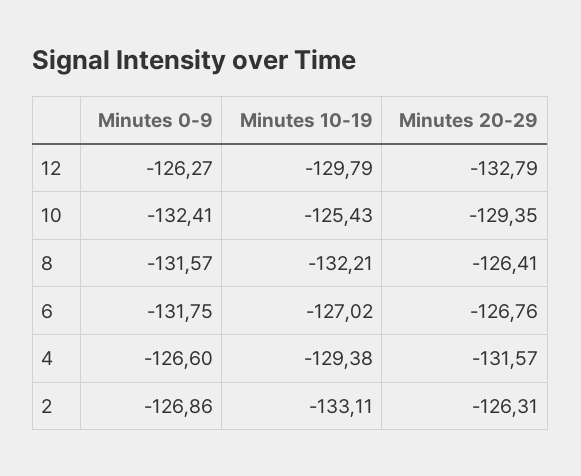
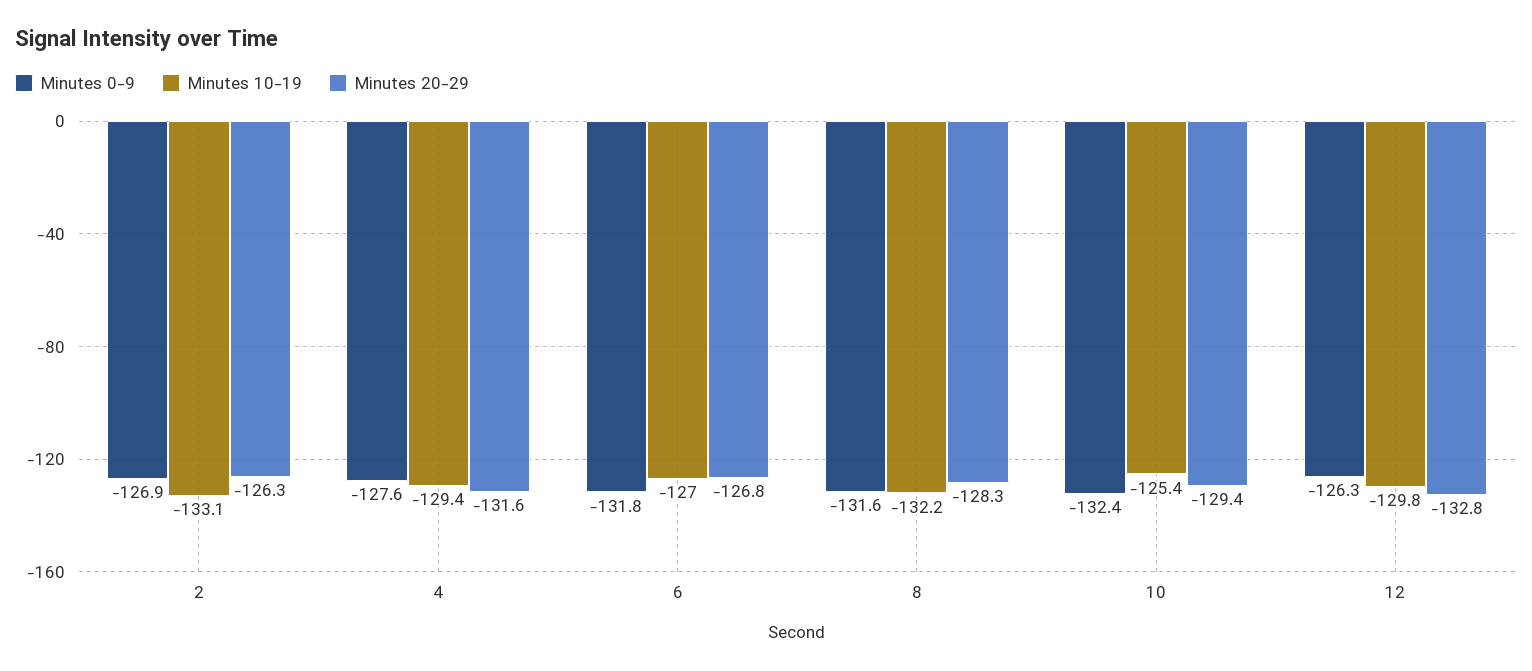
Minutes 20-29, 8: -126.41 -> -128.3
Minutes 0-9, 4: -126.6 -> -127.6

